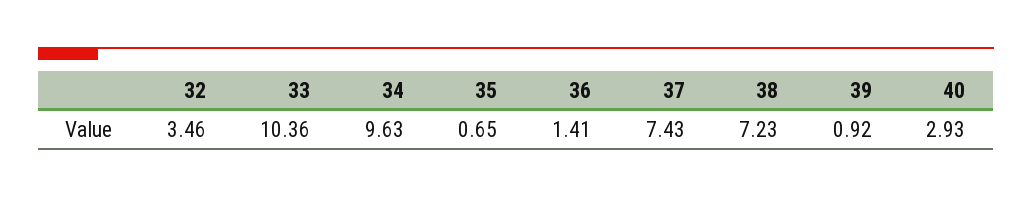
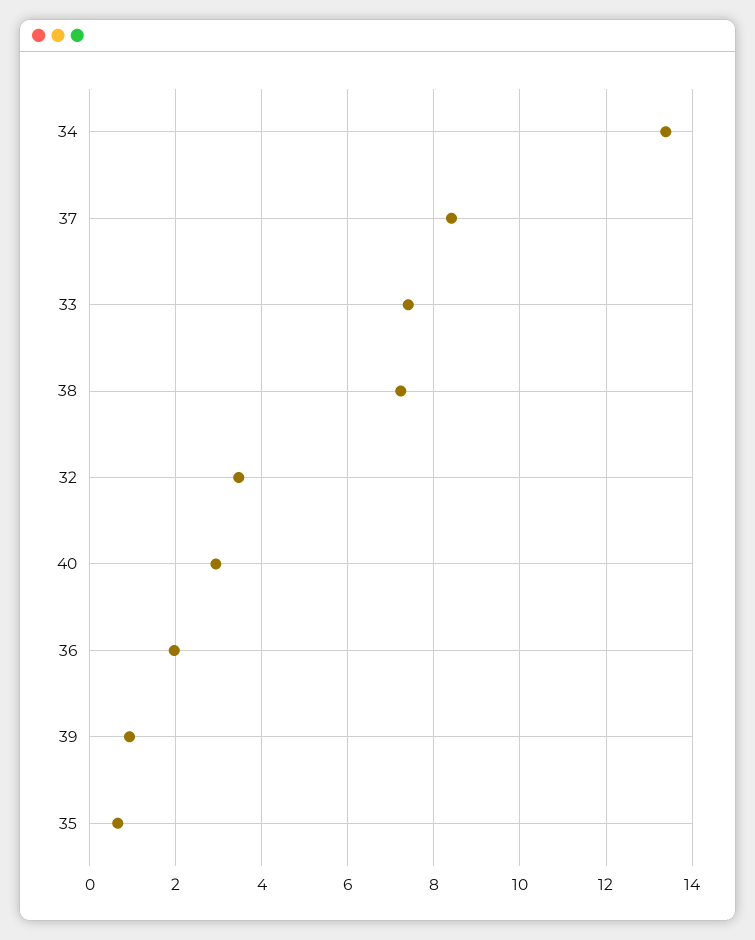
33: 10.36 -> 7.4
34: 9.63 -> 13.4
36: 1.41 -> 2
37: 7.43 -> 8.4

